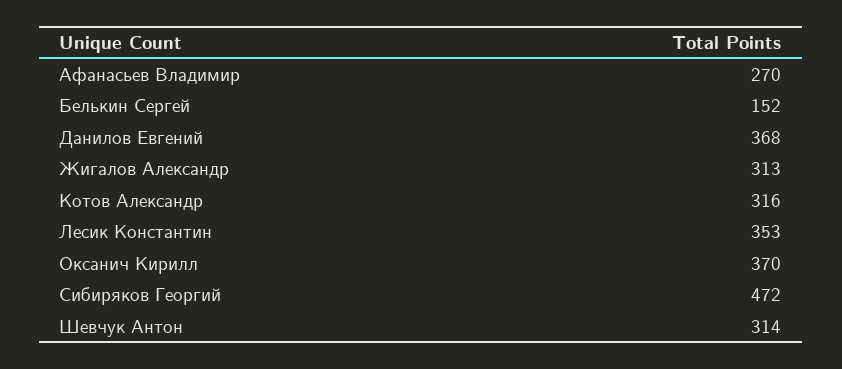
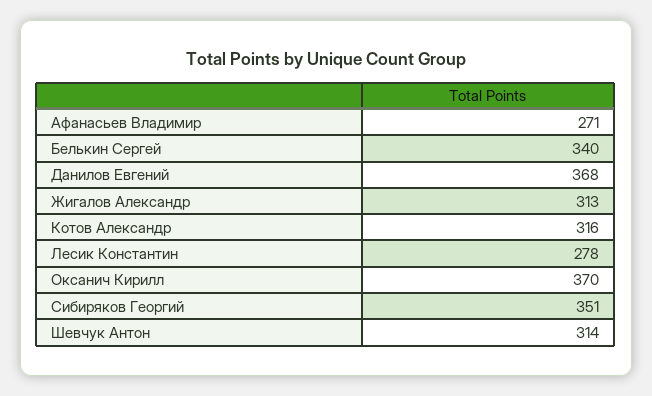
Афанасьев Владимир: 270 -> 271
Белькин Сергей: 152 -> 340
Лесик Константин: 353 -> 278
Сибиряков Георгий: 472 -> 351

